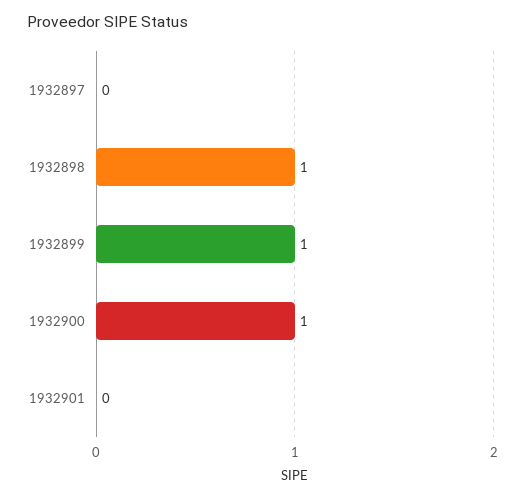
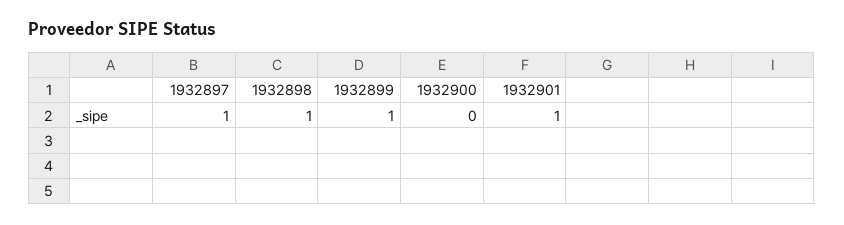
1932897: 0 -> 1
1932900: 1 -> 0
1932901: 0 -> 1

